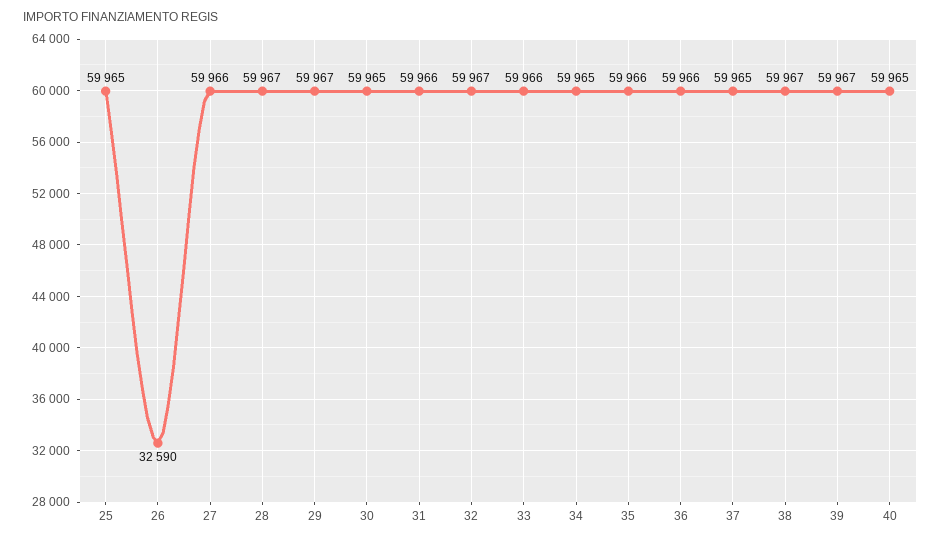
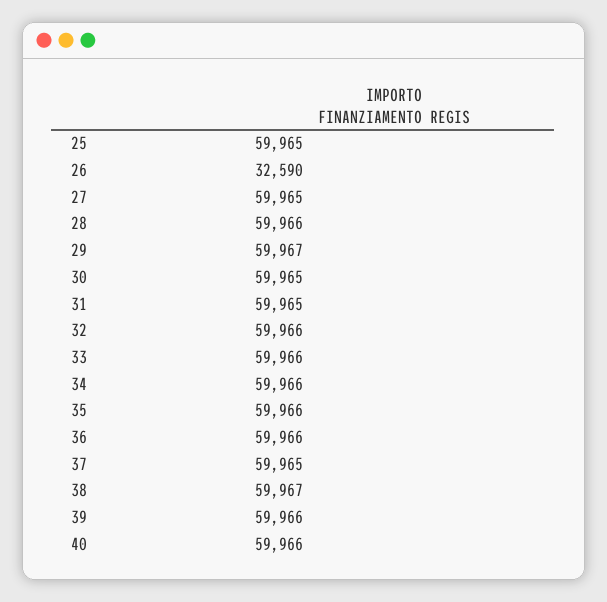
27: 59966 -> 59965
28: 59967 -> 59966
31: 59966 -> 59965
32: 59967 -> 59966
34: 59965 -> 59966
39: 59967 -> 59966
40: 59965 -> 59966

